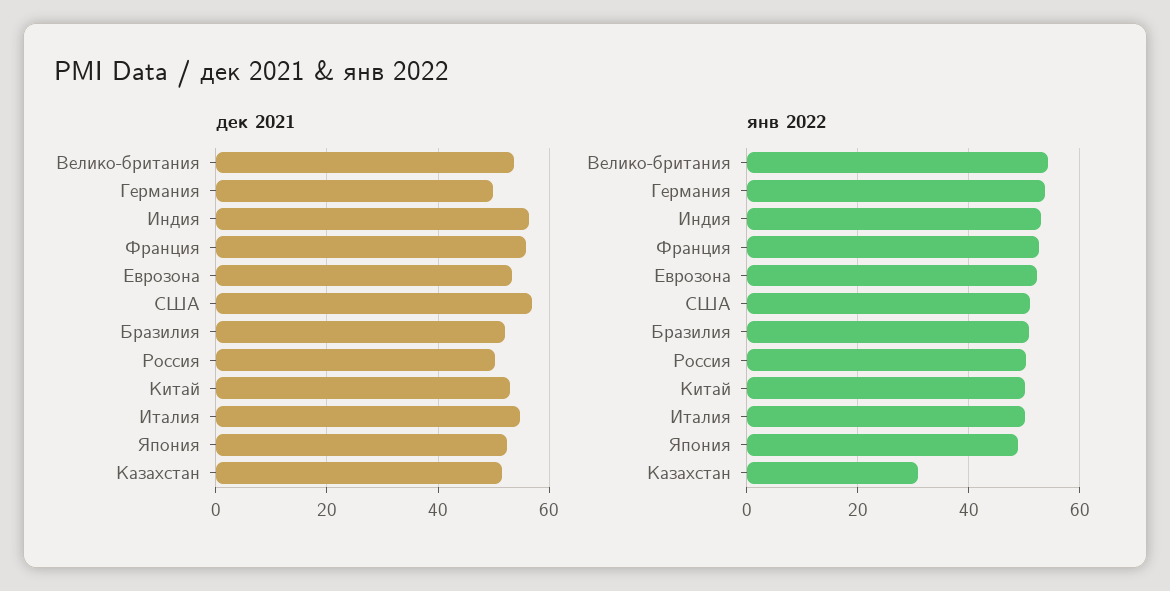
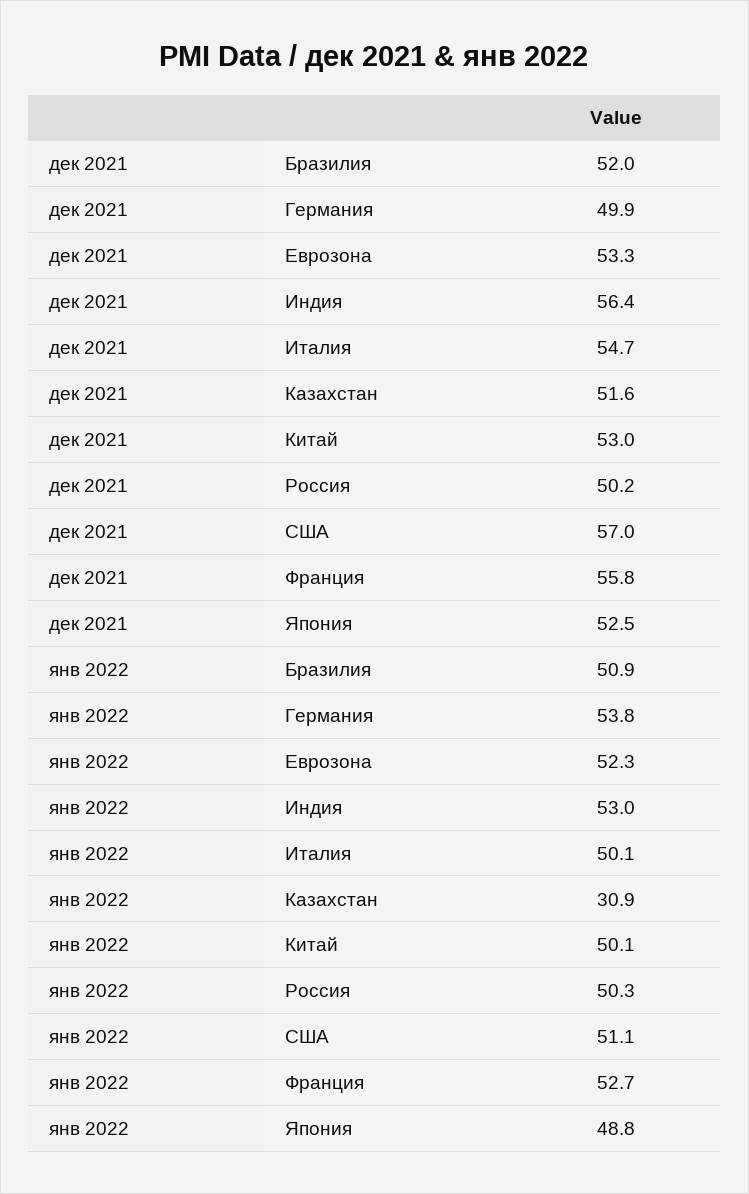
дек 2021, Велико-британия: 54 -> none
янв 2022, Велико-британия: 54 -> none

